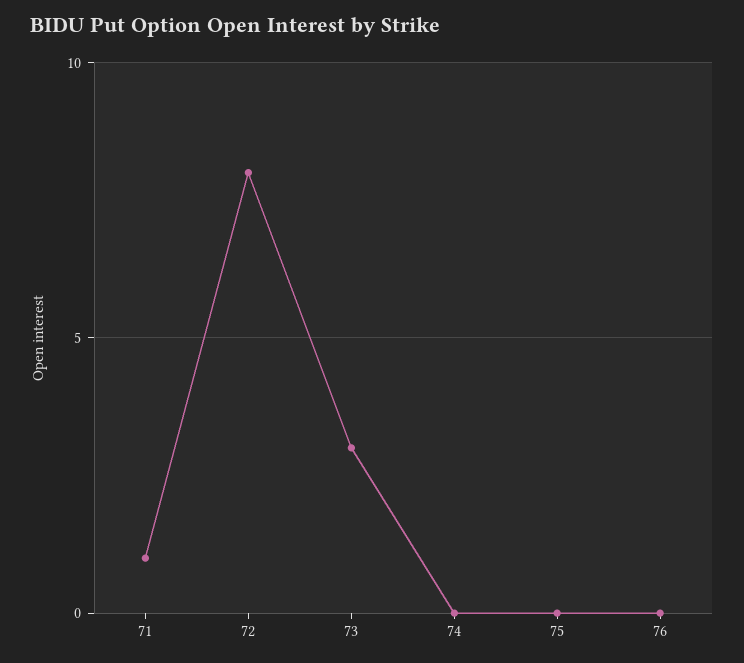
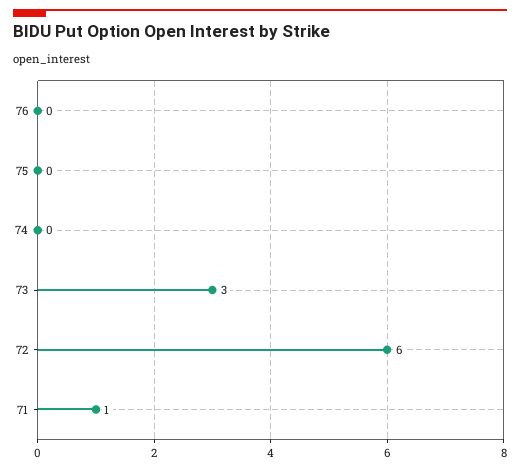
72: 8 -> 6

